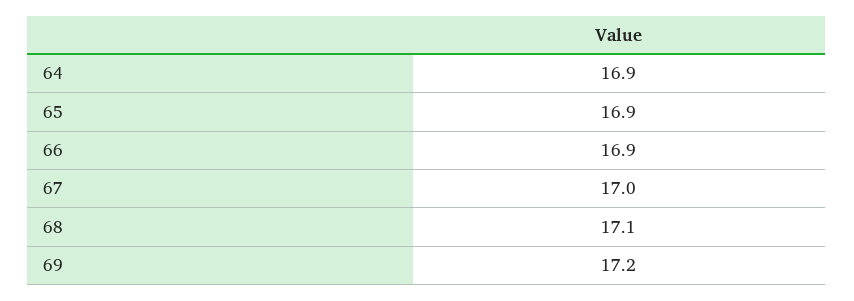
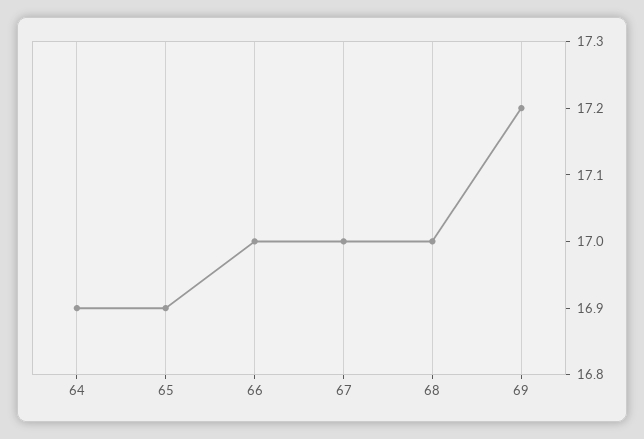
66: 16.9 -> 17
68: 17.1 -> 17

